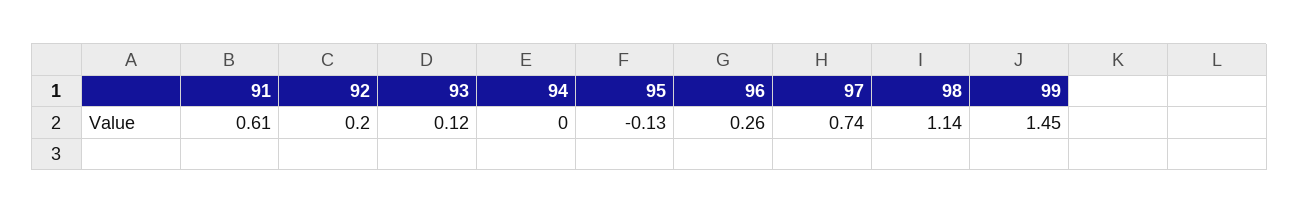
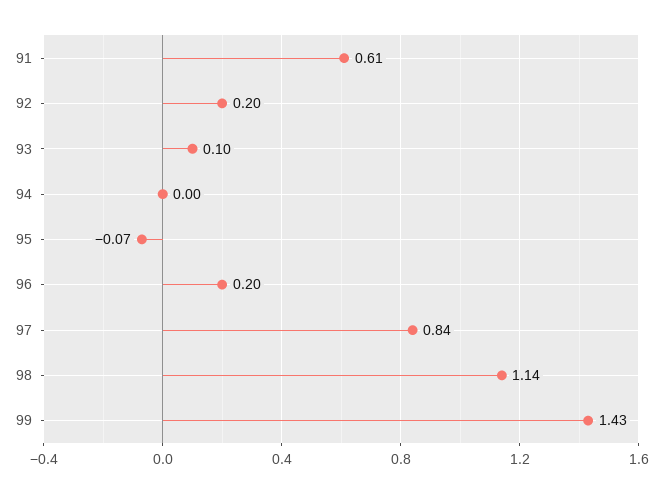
93: 0.12 -> 0.1
95: -0.13 -> -0.07
96: 0.26 -> 0.2
97: 0.74 -> 0.84
99: 1.45 -> 1.43

